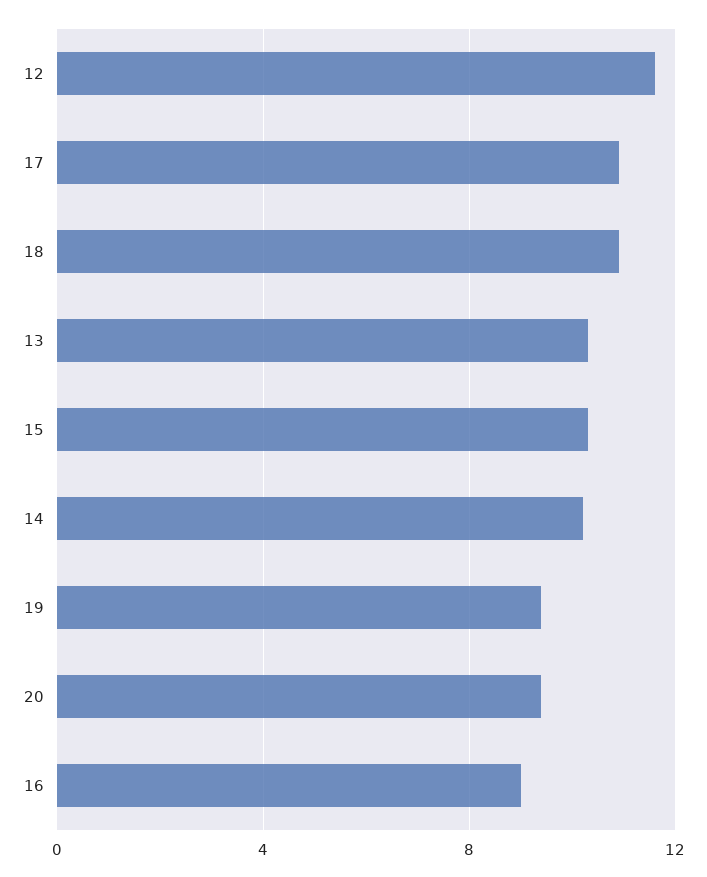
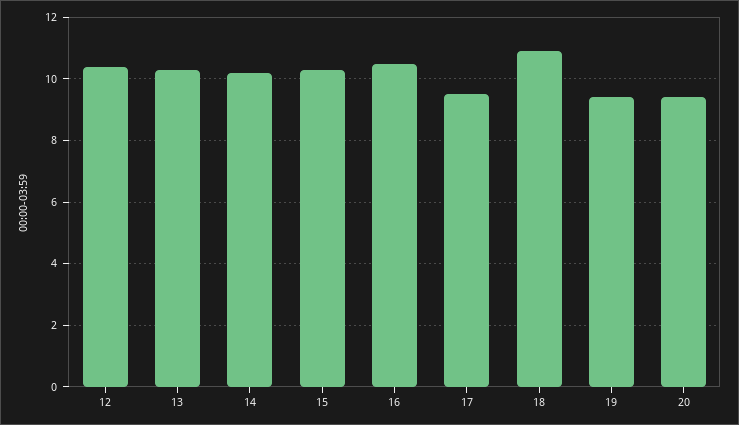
12: 11.5 -> 10.5
17: 11 -> 9.5
16: 9 -> 10.5

